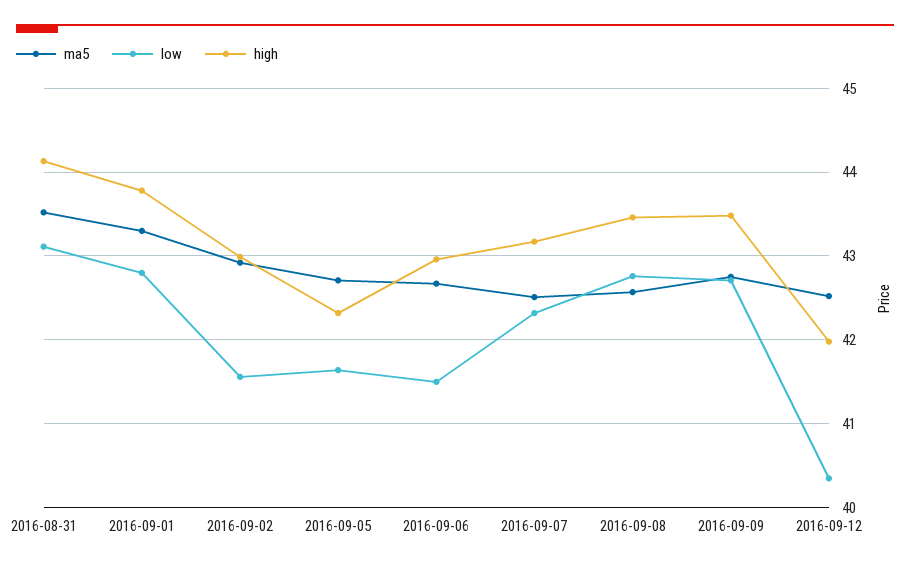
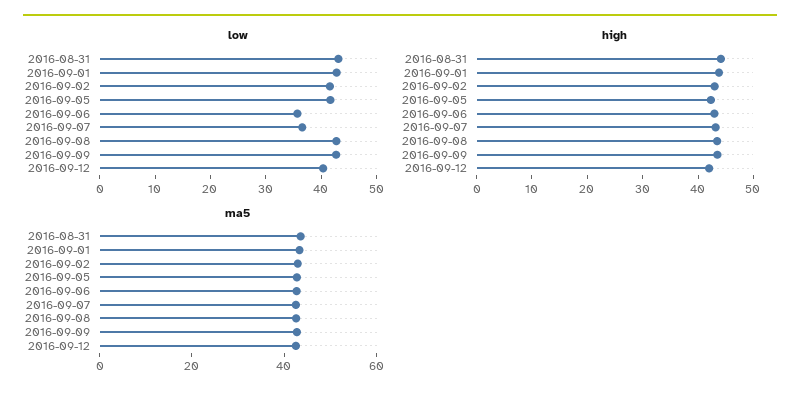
low, 2016-09-06: 41.5 -> 36
low, 2016-09-07: 42.3 -> 36

